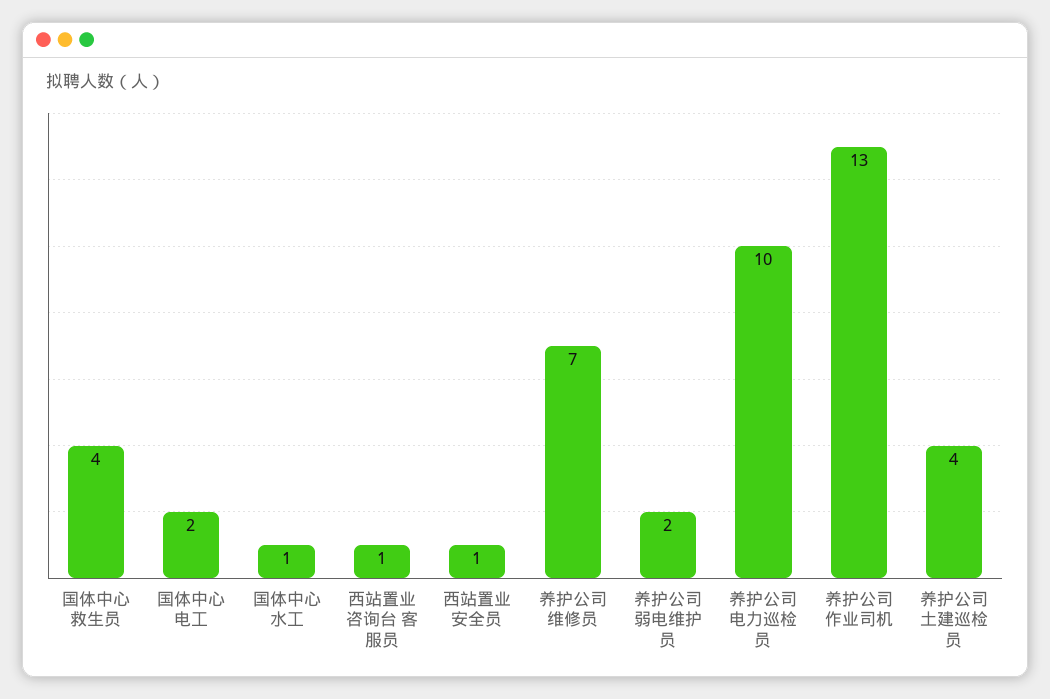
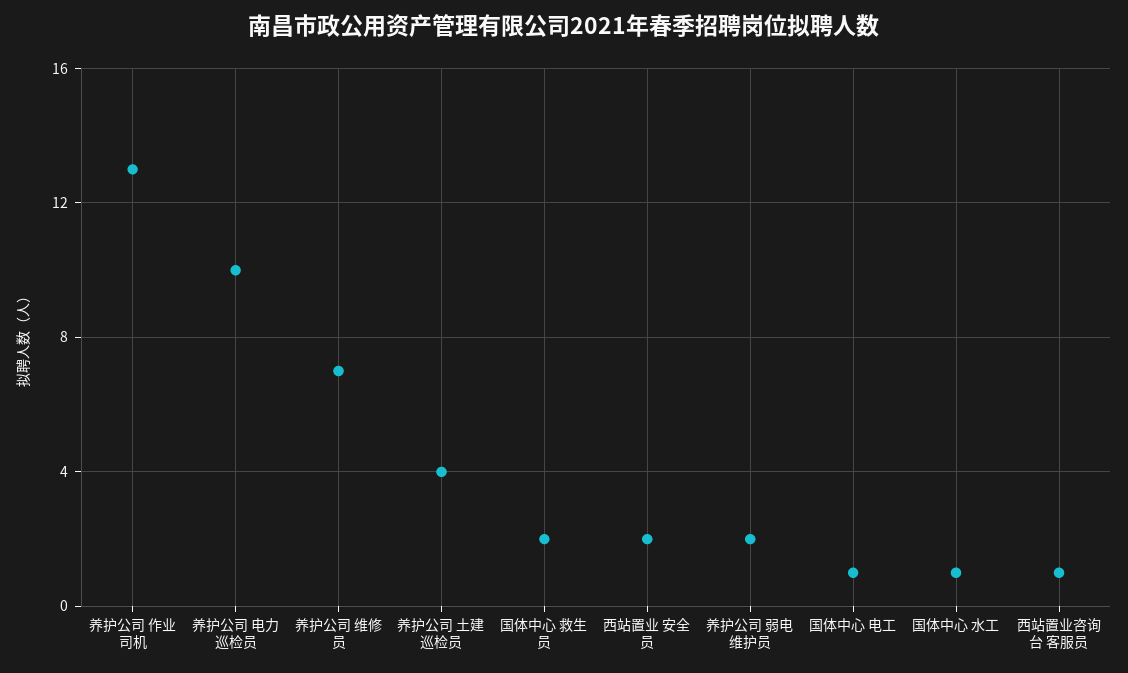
国体中心 救生员: 4 -> 2
国体中心 电工: 2 -> 1
西站置业 安全员: 1 -> 2

